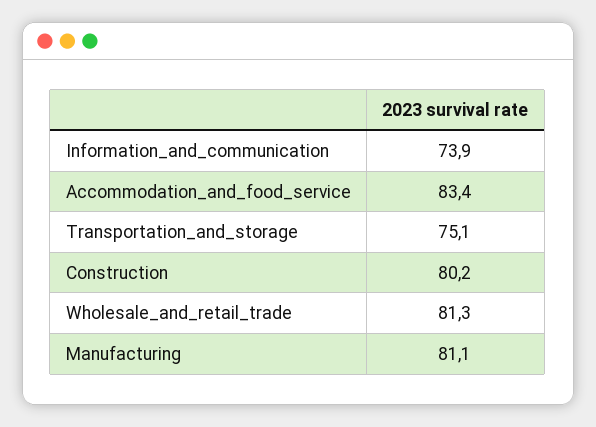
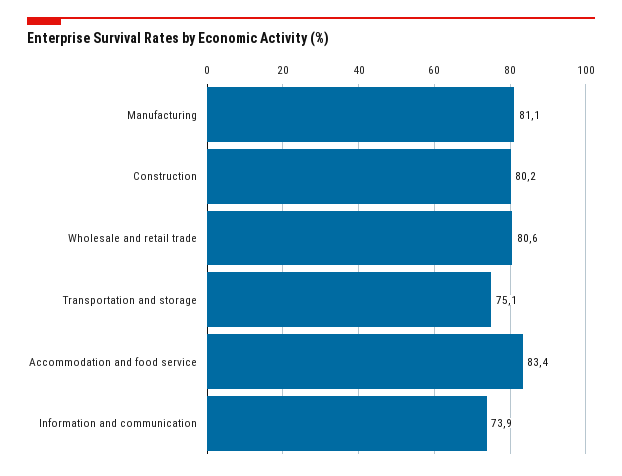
Wholesale_and_retail_trade: 81.3 -> 80.6

